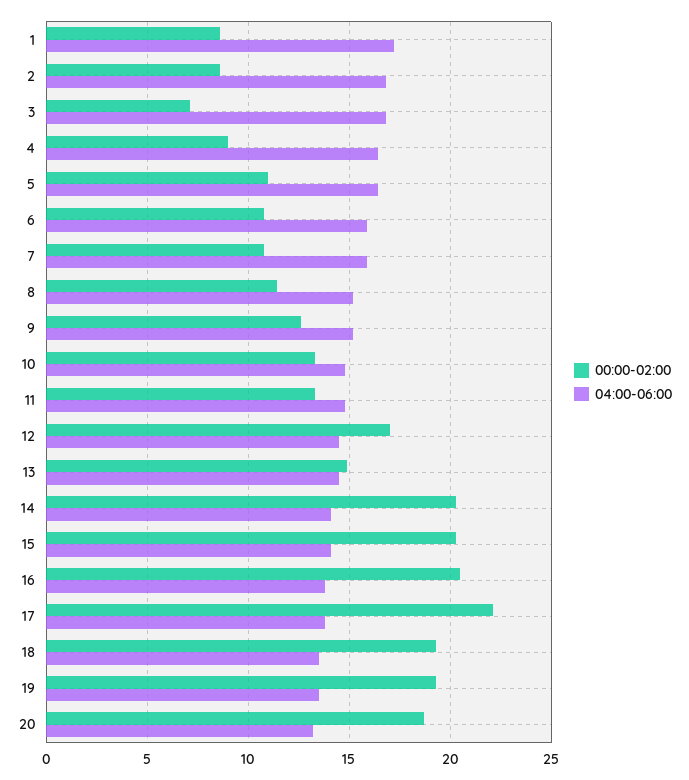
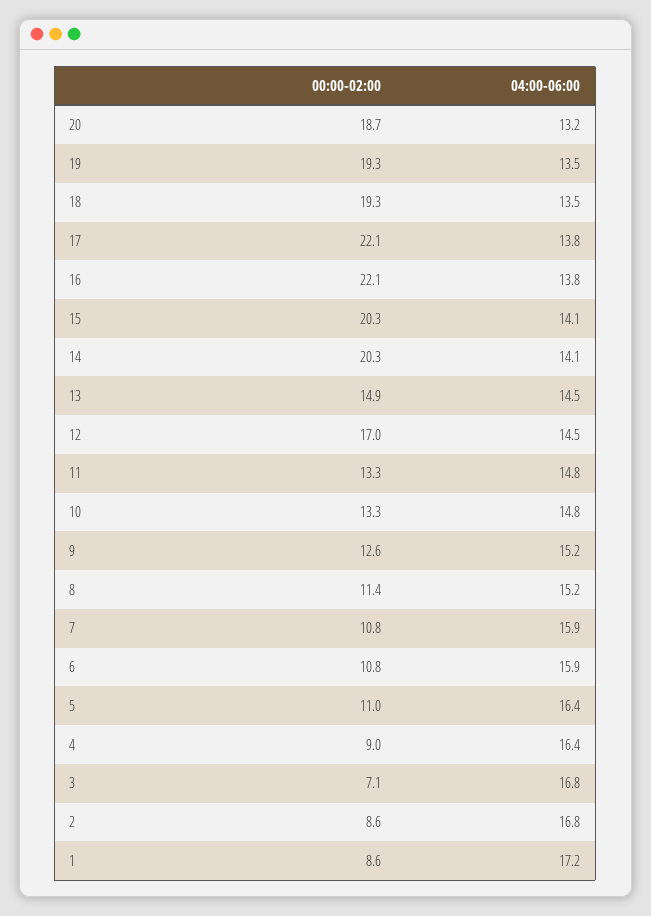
00:00-02:00, 16: 20.5 -> 22.1

